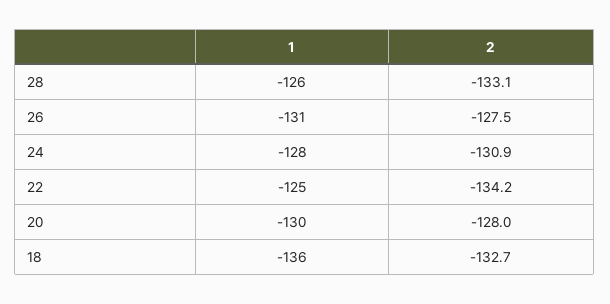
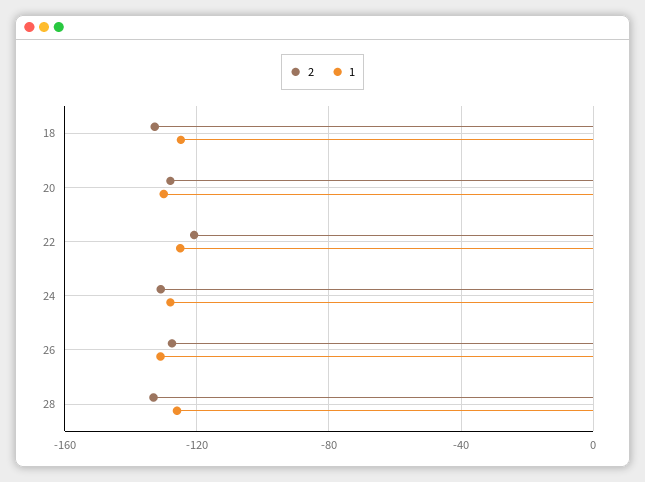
2, 22: -134.2 -> -120
1, 18: -136 -> -125

